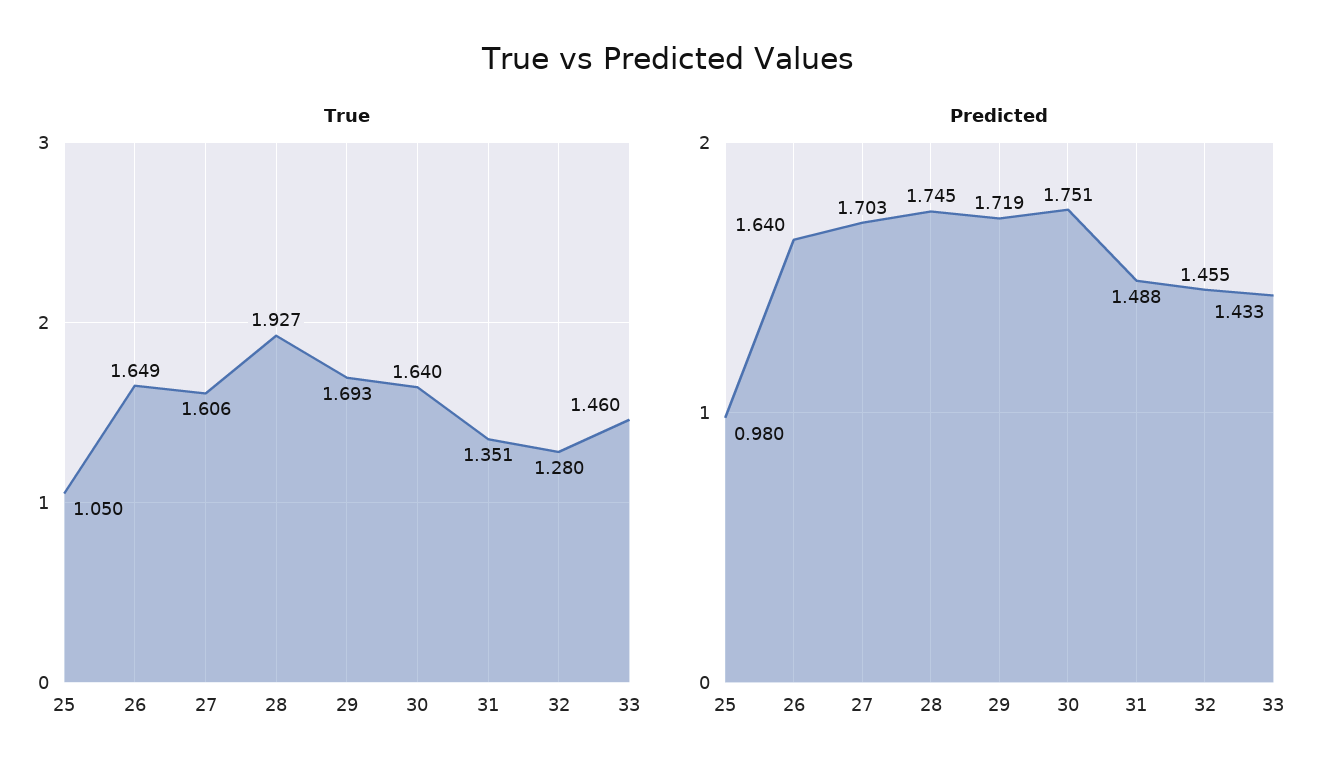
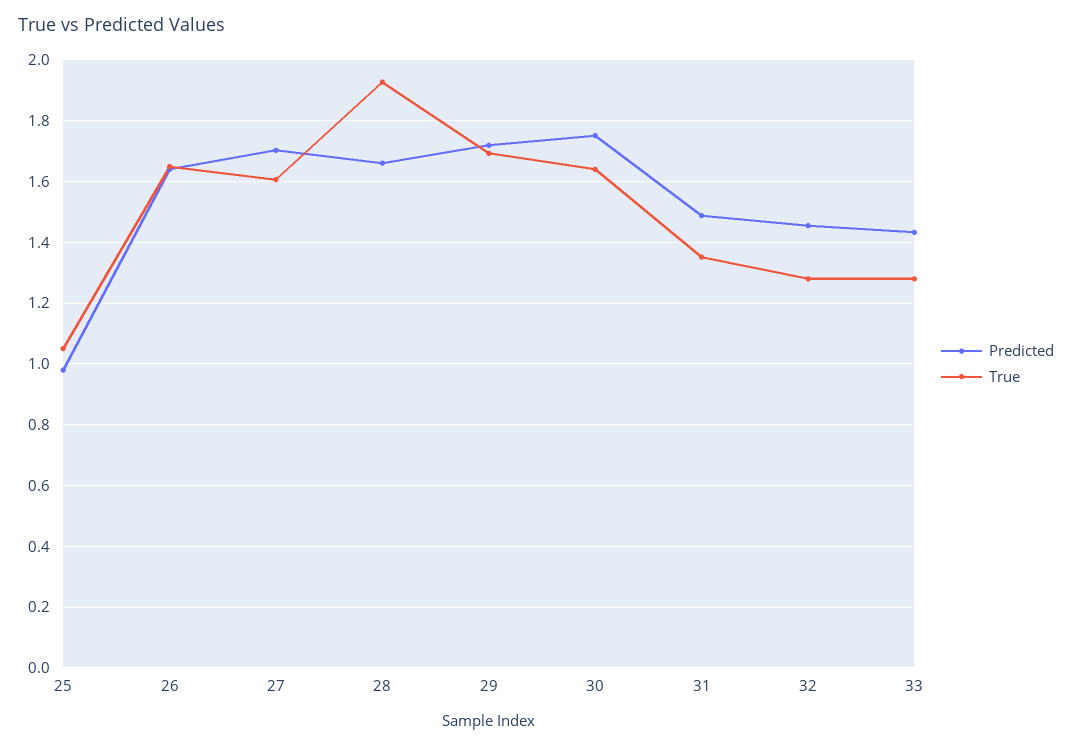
True, 33: 1.46 -> 1.28
Predicted, 28: 1.745 -> 1.66

